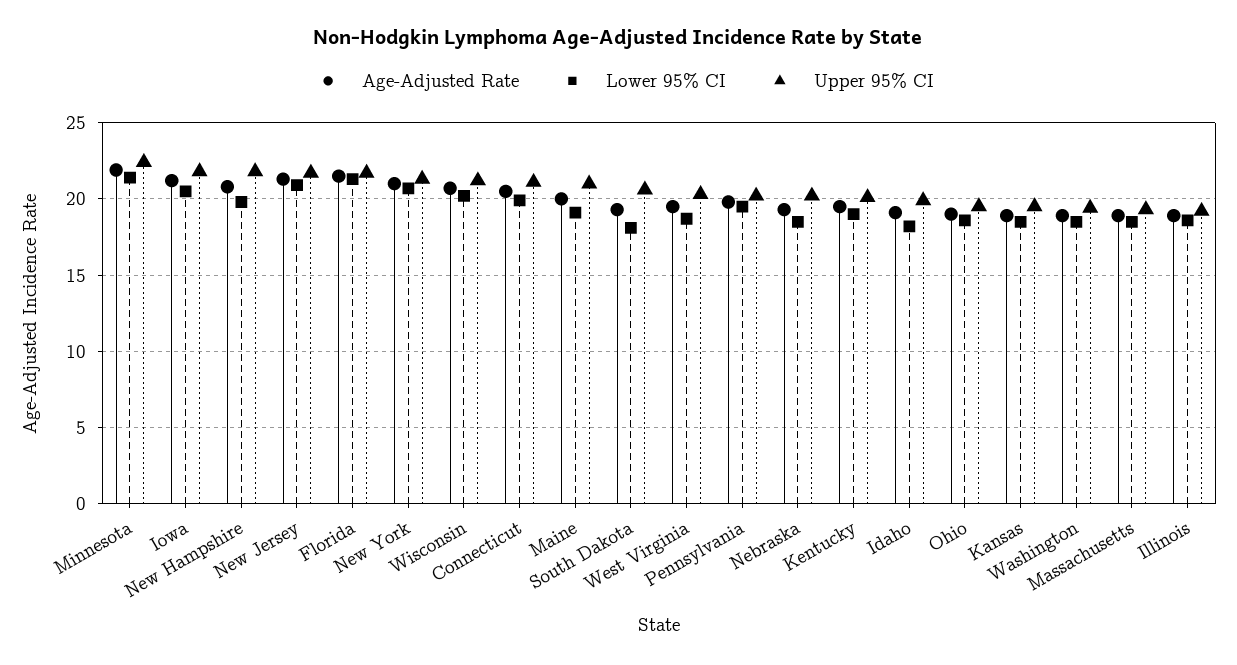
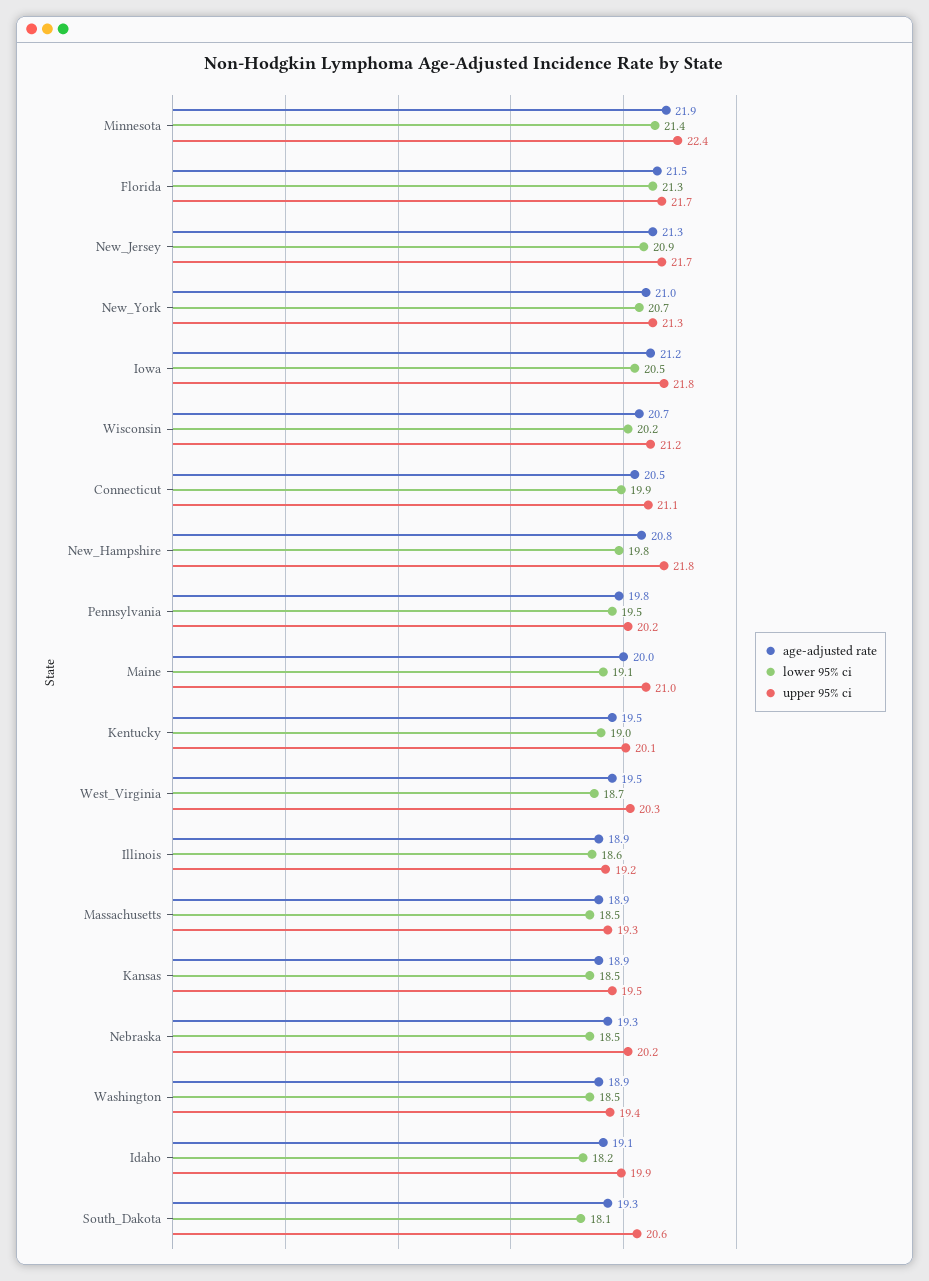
Age-Adjusted Rate, Ohio: 19 -> none
Lower 95% CI, Ohio: 18.5 -> none
Upper 95% CI, Ohio: 19.5 -> none

